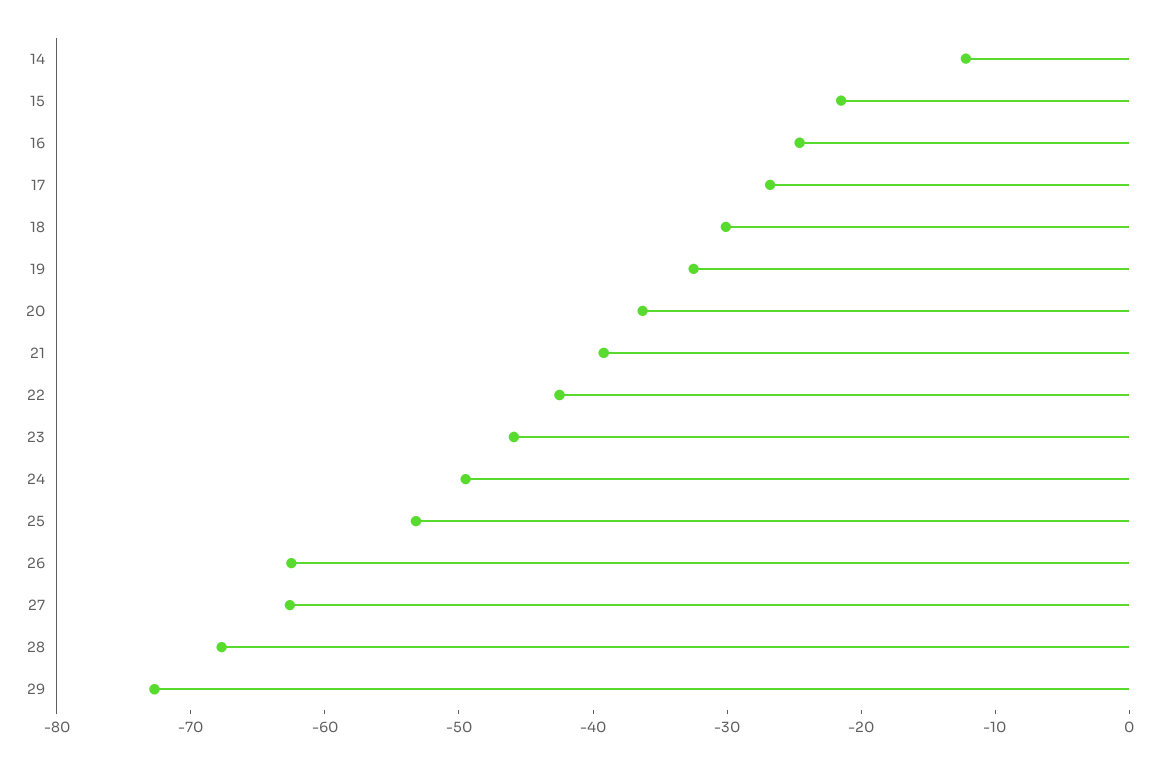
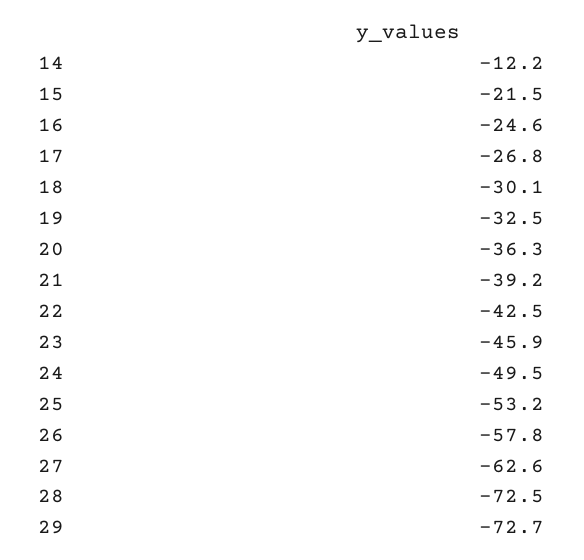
26: -62 -> -57.8
28: -68 -> -72.5

